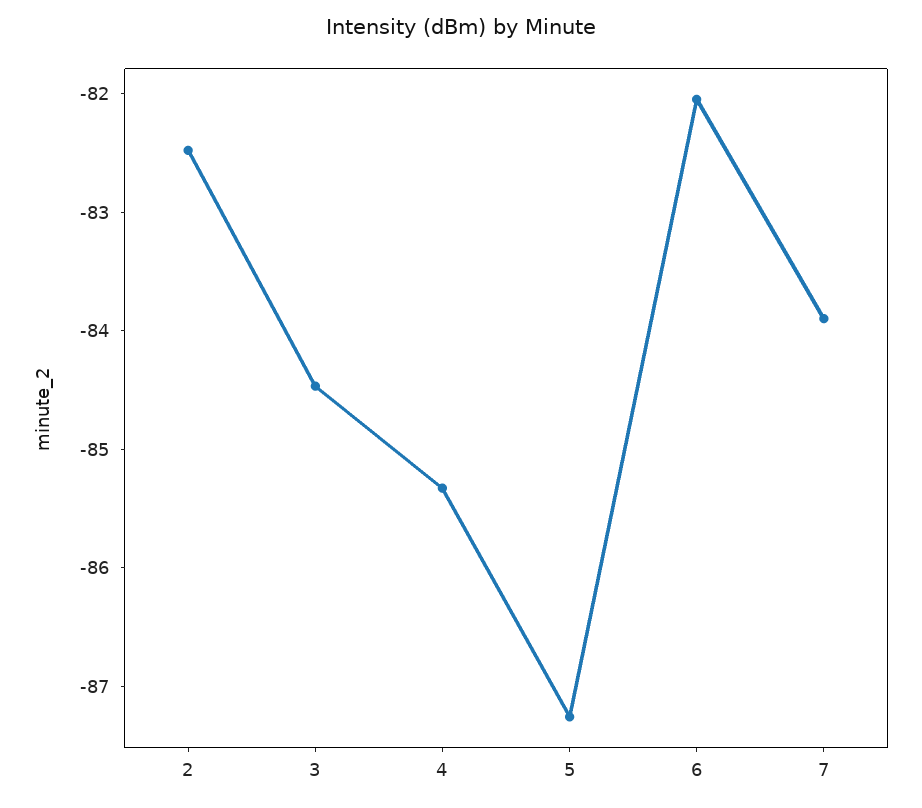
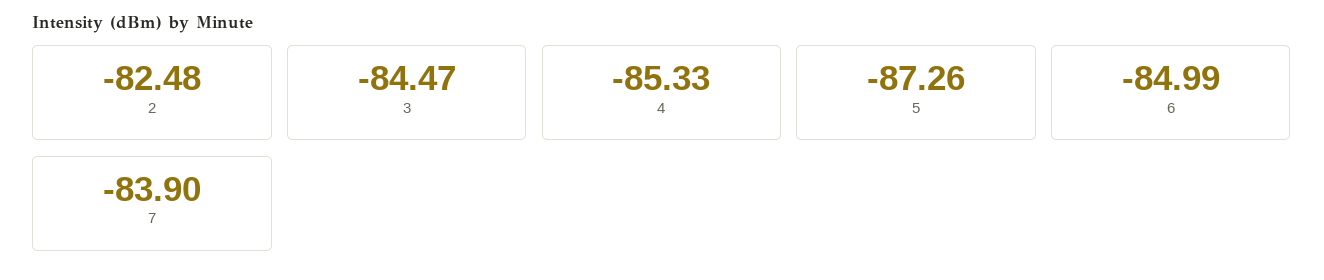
6: -82 -> -84.99

